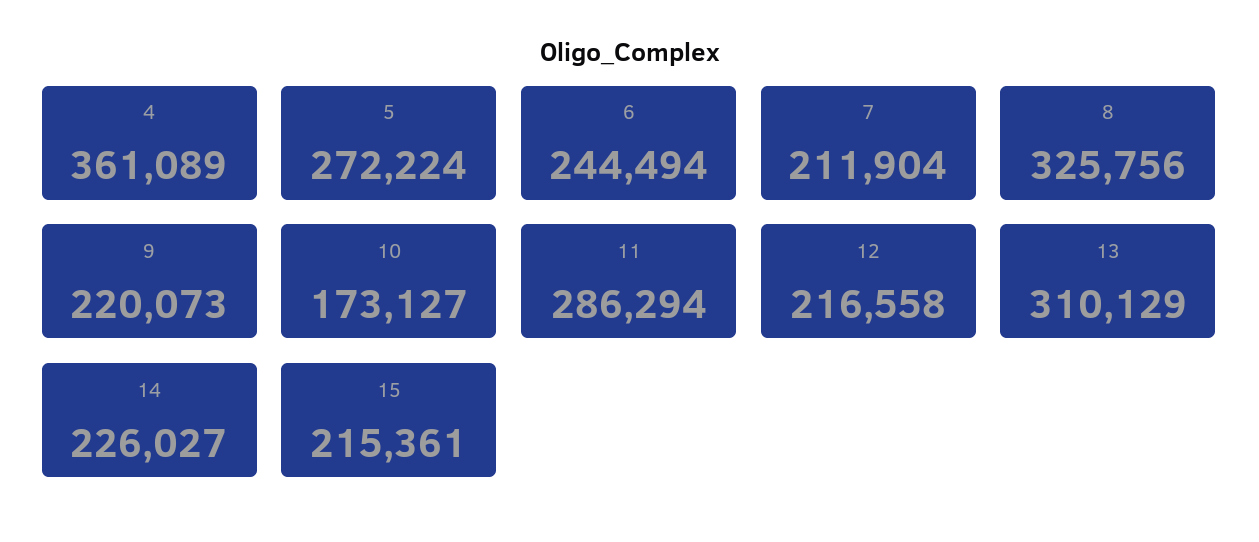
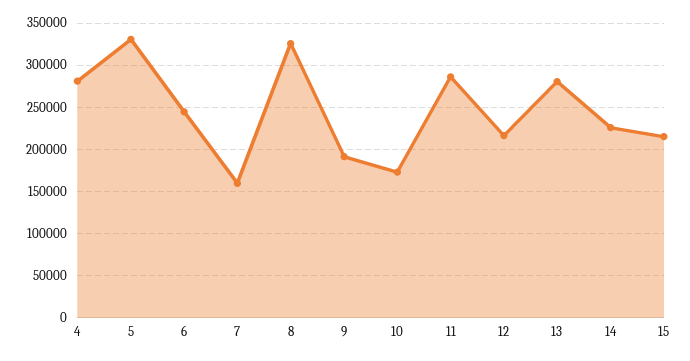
4: 361089 -> 280000
5: 272224 -> 330000
7: 211904 -> 160000
9: 220073 -> 190000
13: 310129 -> 280000

